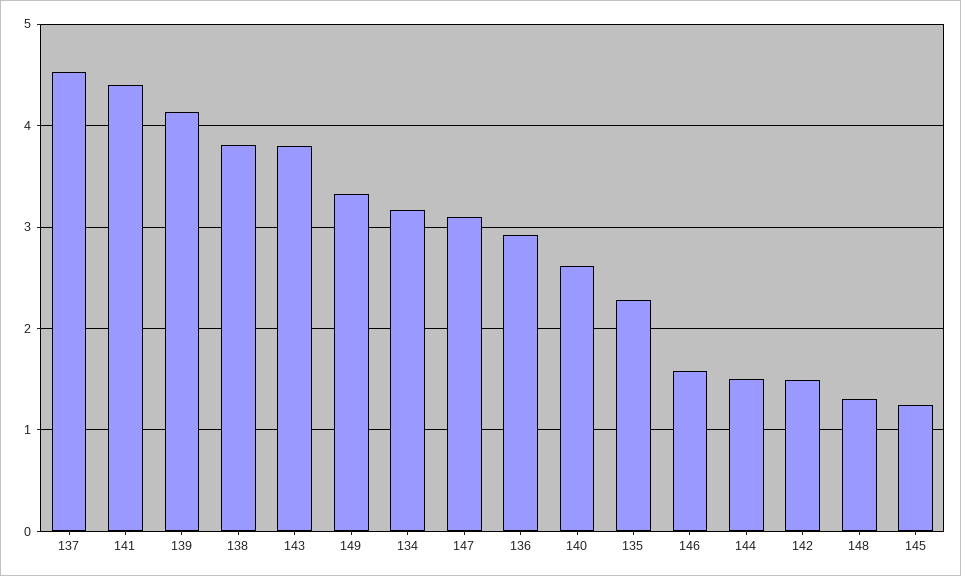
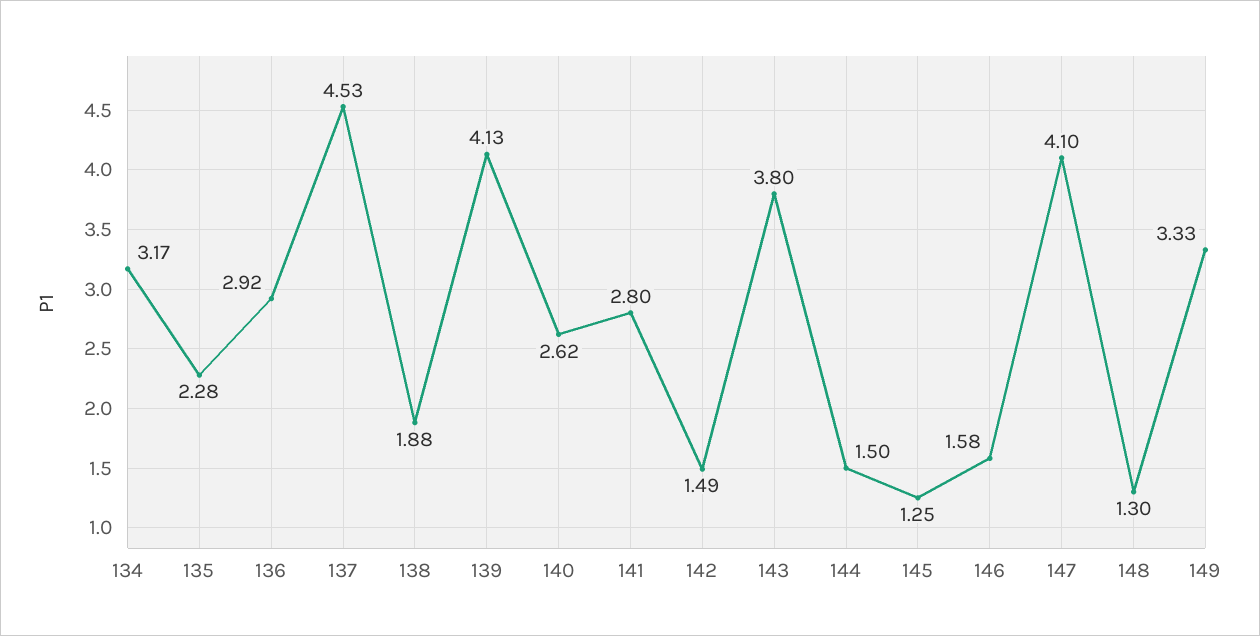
141: 4.4 -> 2.8
138: 3.8 -> 1.88
147: 3.1 -> 4.1

